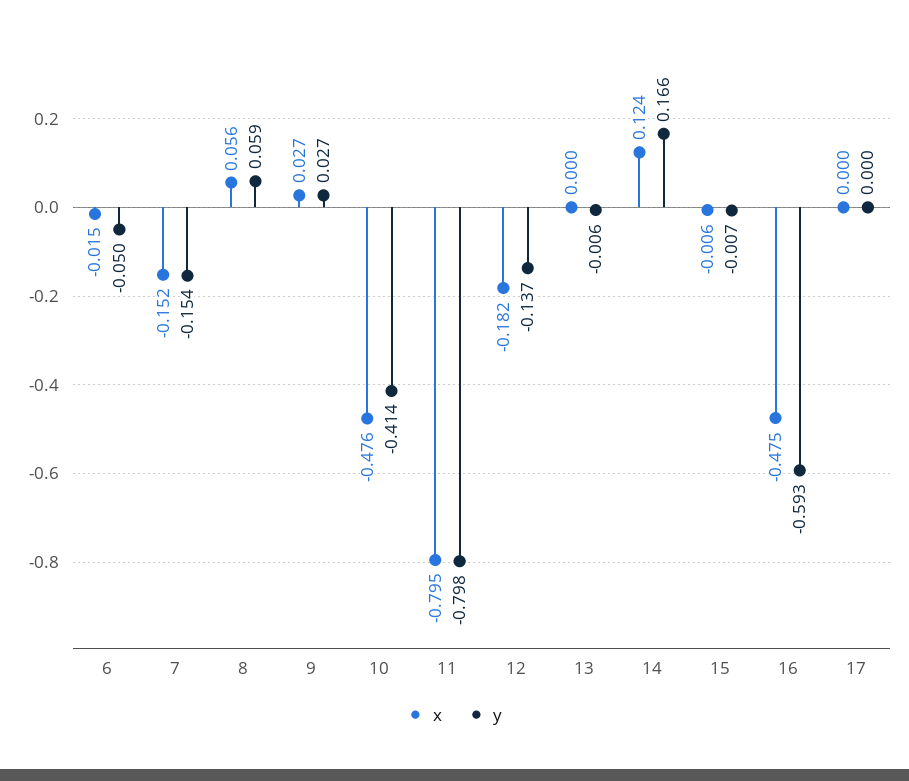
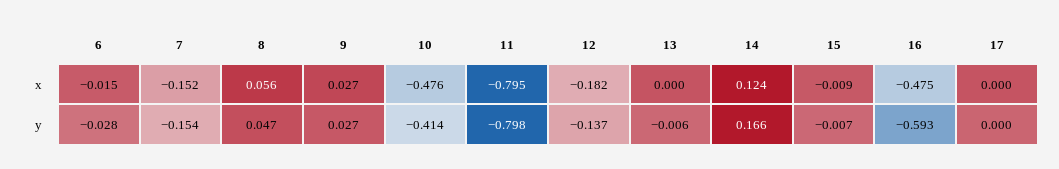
y, 6: -0.05 -> -0.028
y, 8: 0.059 -> 0.047
x, 15: -0.006 -> -0.009

